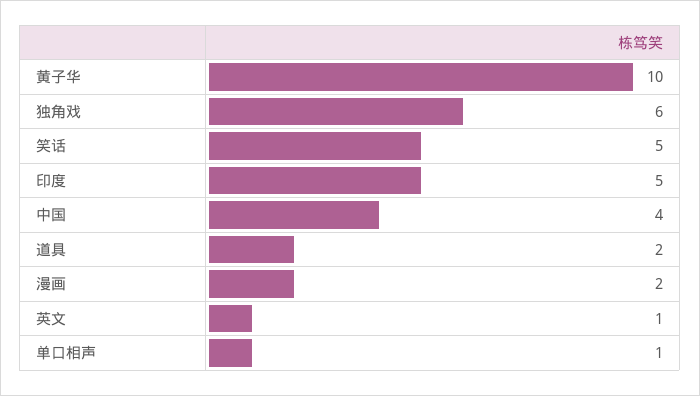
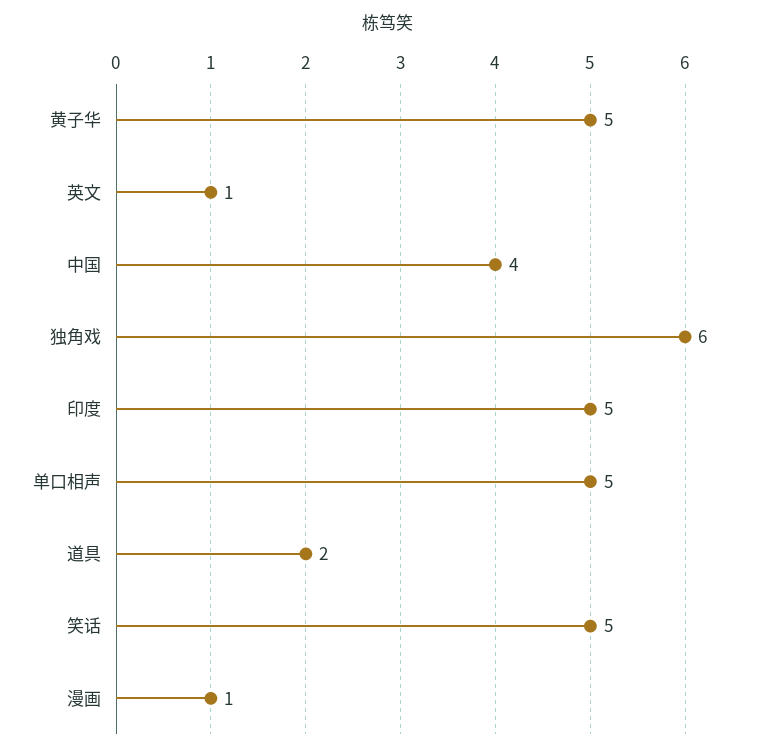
黄子华: 10 -> 5
漫画: 2 -> 1
单口相声: 1 -> 5

